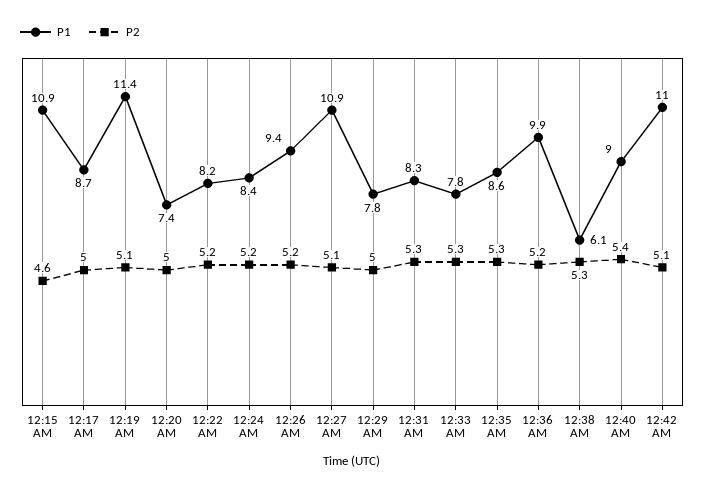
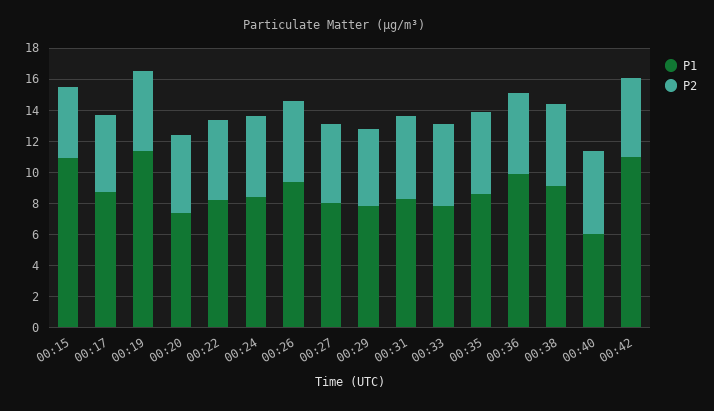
P1, 12:27 AM: 10.9 -> 8
P1, 12:38 AM: 6.1 -> 9
P1, 12:40 AM: 9 -> 6

